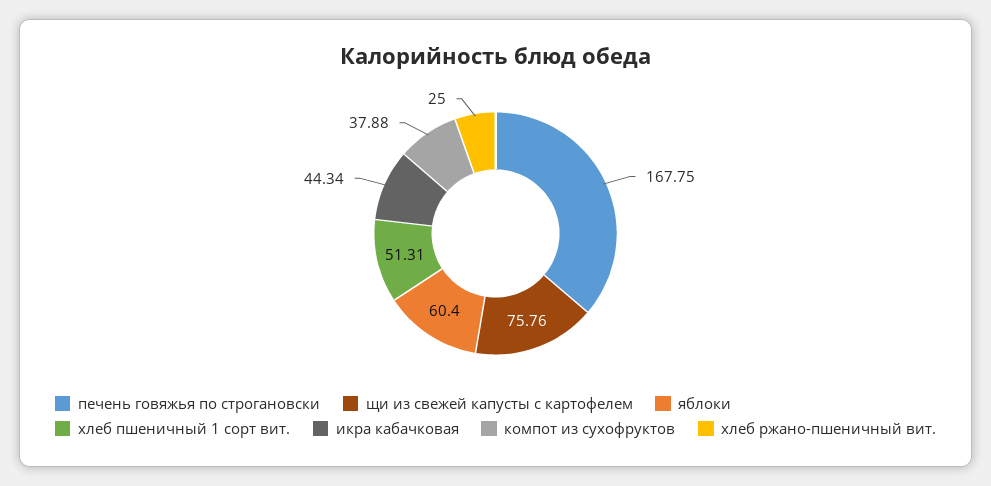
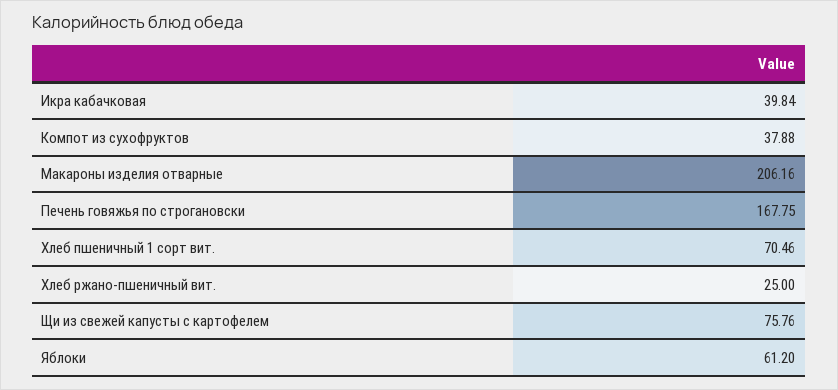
яблоки: 60.4 -> 61.2
хлеб пшеничный 1 сорт вит.: 51.31 -> 70.46
икра кабачковая: 44.34 -> 39.84
Макароны изделия отварные: none -> 206.16

